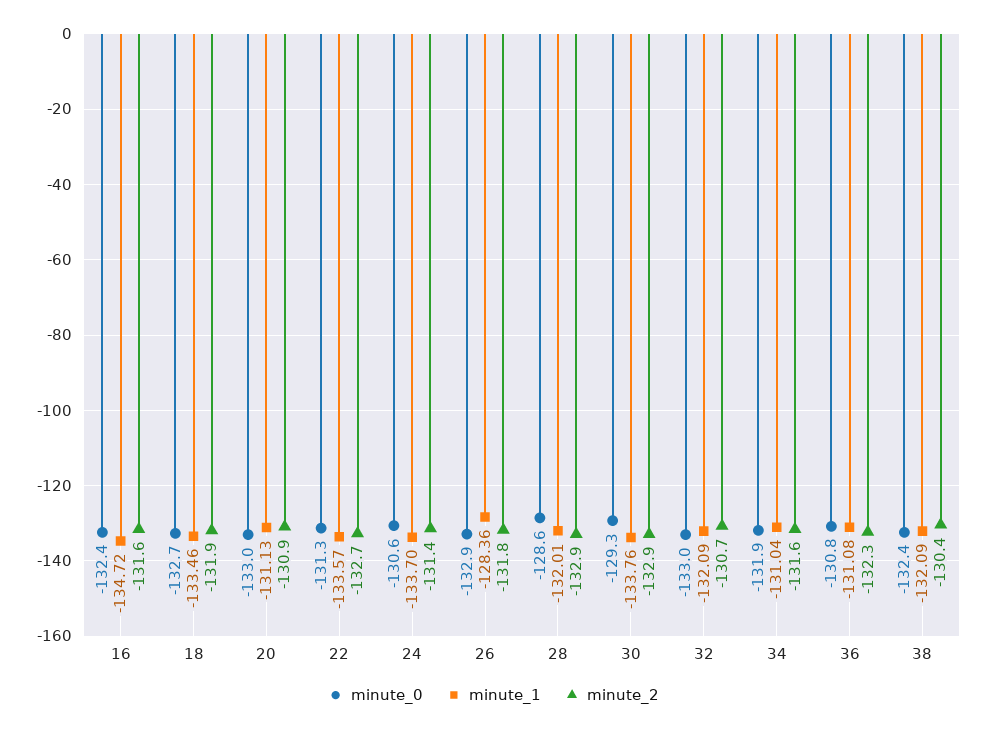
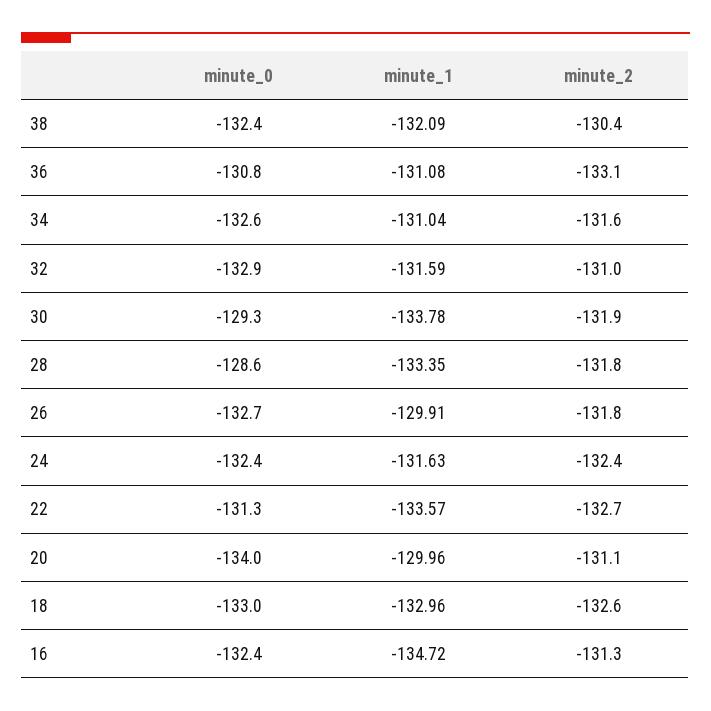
minute_2, 16: -131.6 -> -131.3
minute_0, 18: -132.7 -> -133
minute_1, 18: -133.46 -> -132.96
minute_2, 18: -131.9 -> -132.6
minute_0, 20: -133 -> -134
minute_1, 20: -131.13 -> -129.96
minute_2, 20: -130.9 -> -131.1
minute_0, 24: -130.6 -> -132.4
minute_1, 24: -133.7 -> -131.63
minute_2, 24: -131.4 -> -132.4
minute_0, 26: -132.9 -> -132.7
minute_1, 26: -128.36 -> -129.91
minute_1, 28: -132.01 -> -133.35
minute_2, 28: -132.9 -> -131.8
minute_1, 30: -133.76 -> -133.78
minute_2, 30: -132.9 -> -131.9
minute_0, 32: -133 -> -132.9
minute_1, 32: -132.09 -> -131.59
minute_2, 32: -130.7 -> -131
minute_0, 34: -131.9 -> -132.6
minute_2, 36: -132.3 -> -133.1

